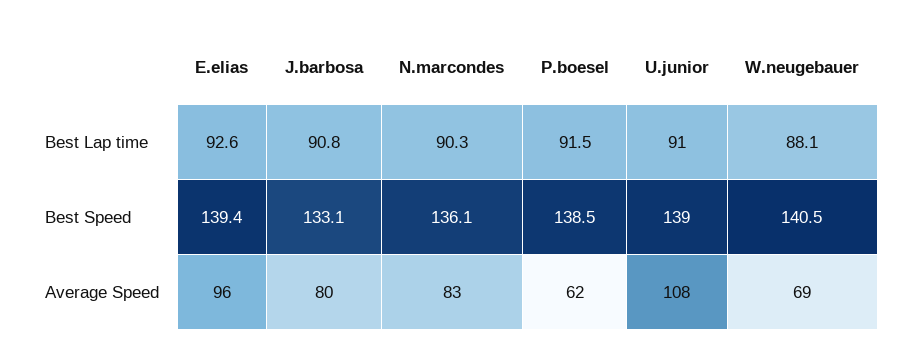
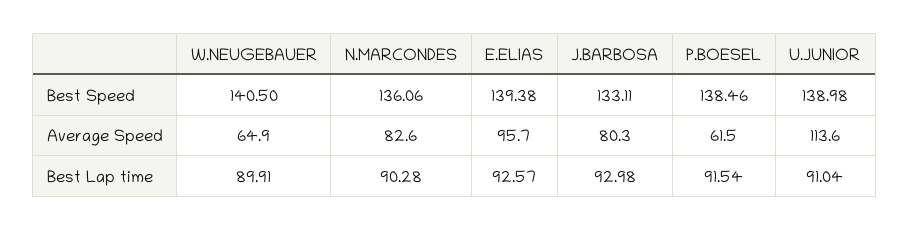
J.barbosa, Best Lap time: 90.8 -> 92.98
W.neugebauer, Best Lap time: 88.1 -> 89.91
U.junior, Average Speed: 108 -> 113.6
W.neugebauer, Average Speed: 69 -> 64.9

